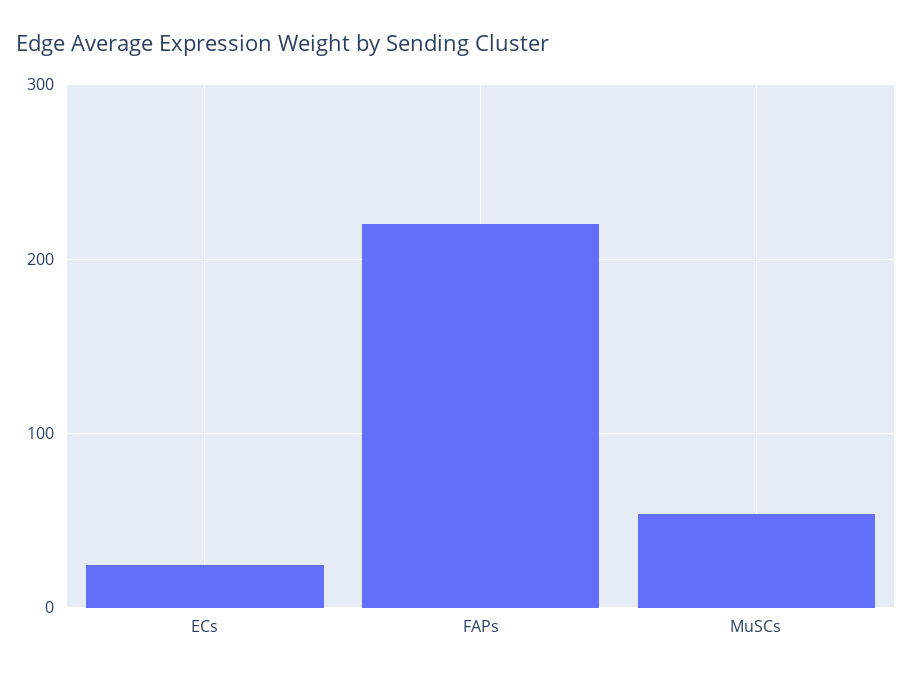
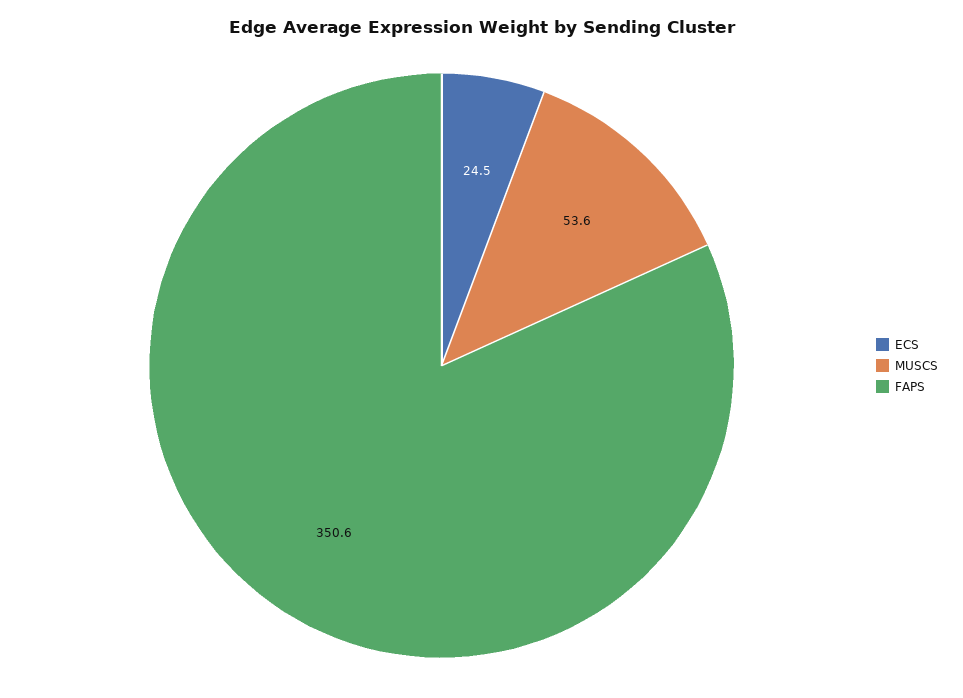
FAPs: 220 -> 350.6

